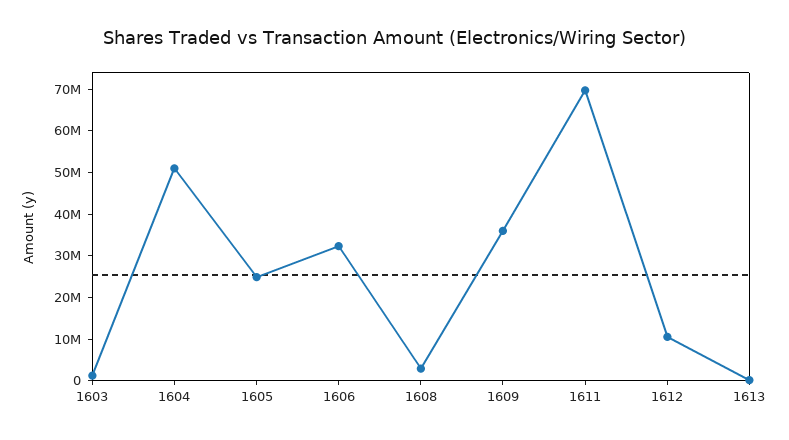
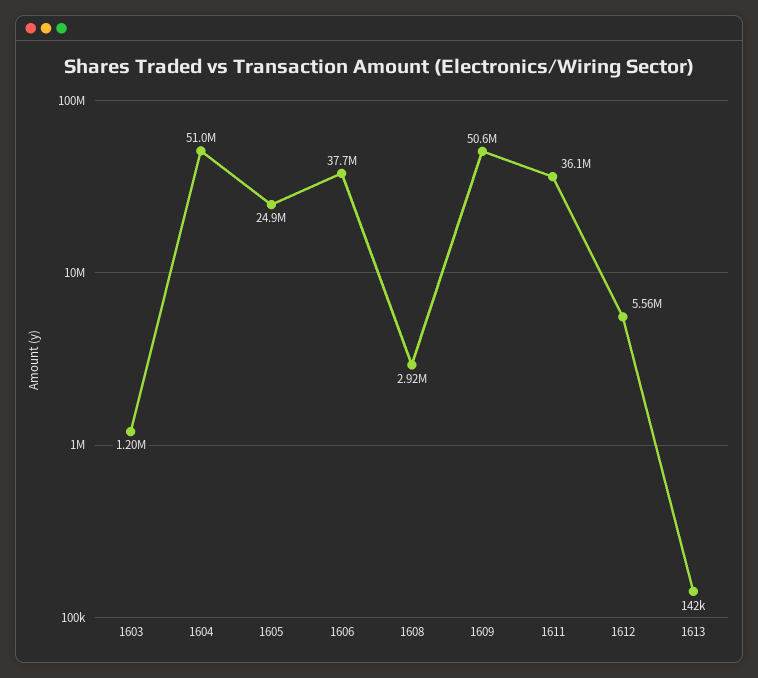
1606: 32000000 -> 37700000
1609: 36000000 -> 50600000
1611: 70000000 -> 36100000
1612: 10000000 -> 5560000

